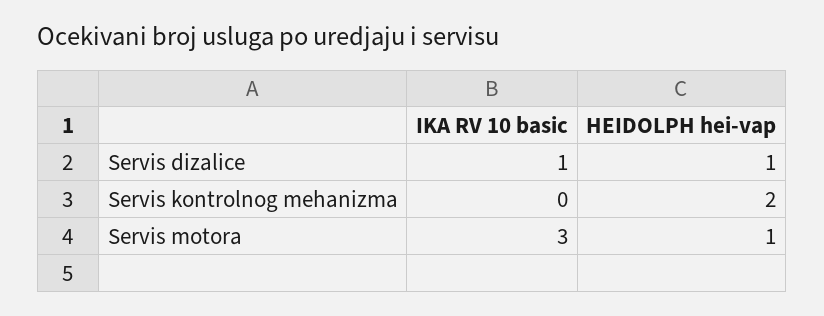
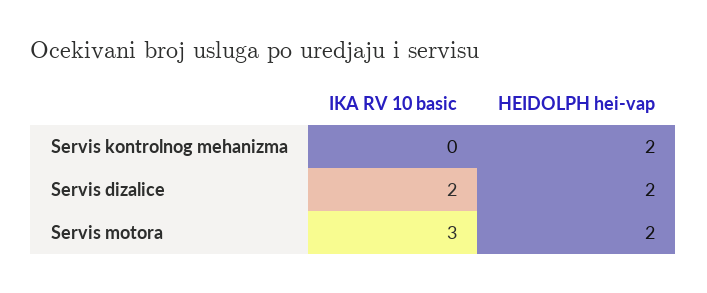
IKA RV 10 basic, Servis dizalice: 1 -> 2
HEIDOLPH hei-vap, Servis dizalice: 1 -> 2
HEIDOLPH hei-vap, Servis motora: 1 -> 2

